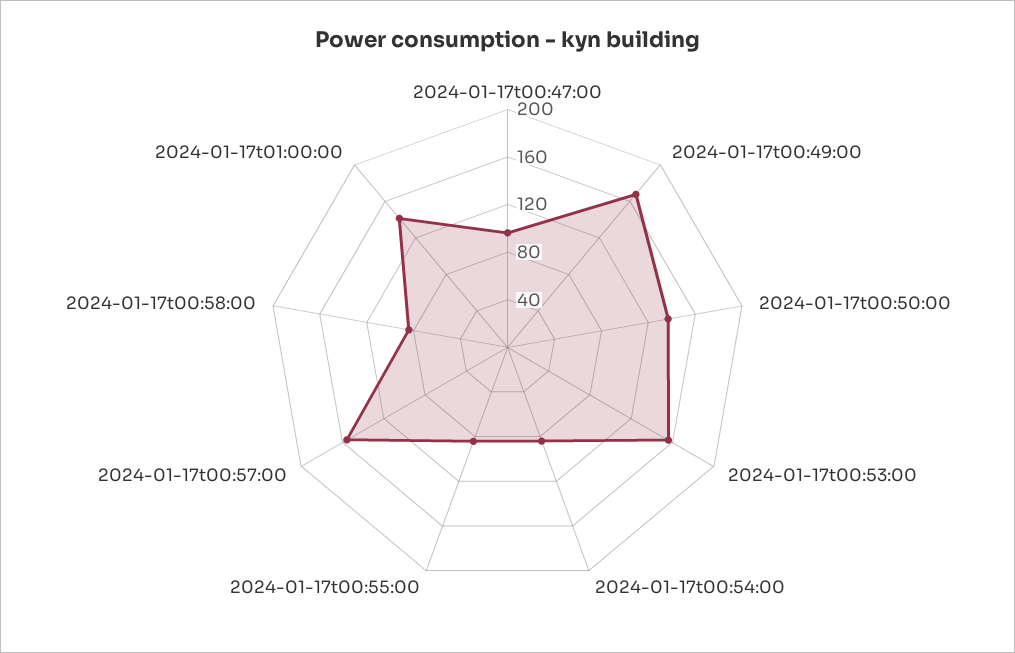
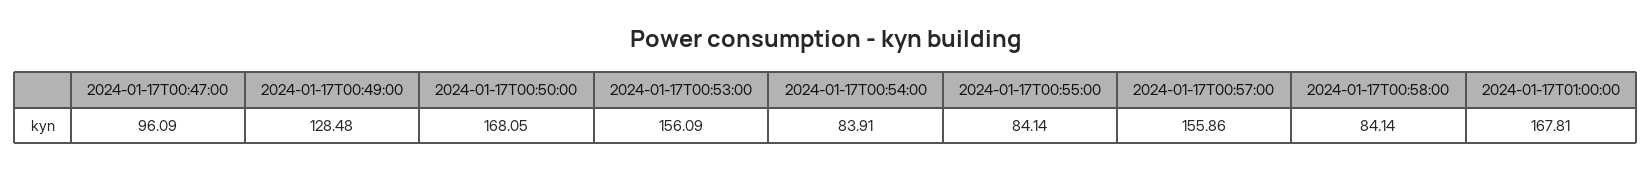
2024-01-17t00:49:00: 170 -> 128.48
2024-01-17t00:50:00: 140 -> 168.05
2024-01-17t01:00:00: 140 -> 167.81

